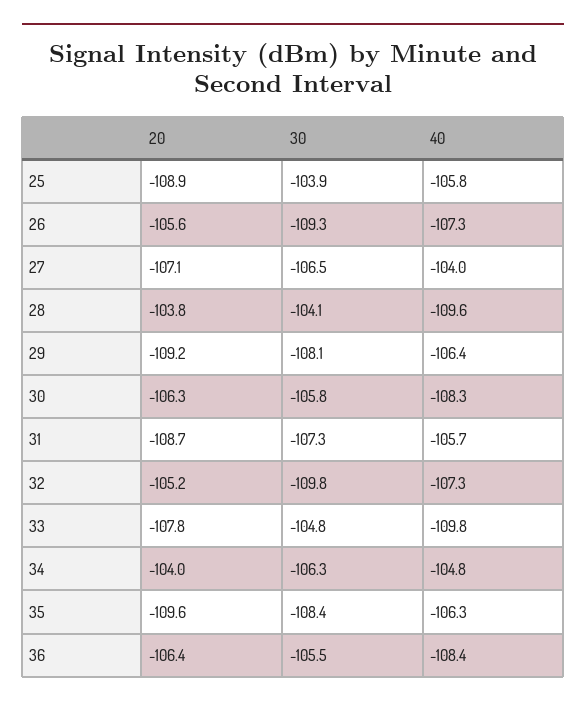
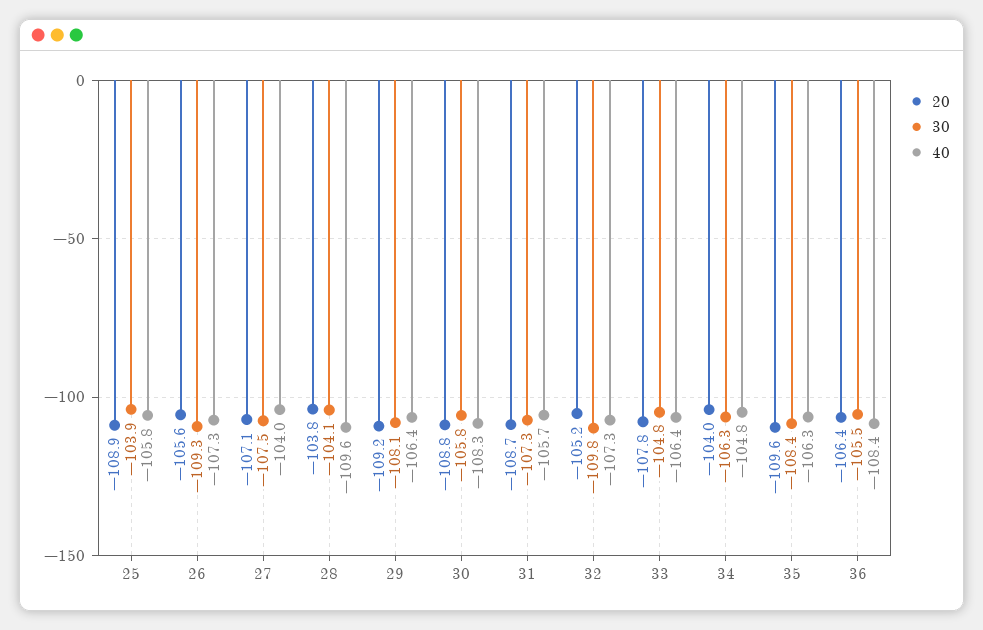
30, 27: -106.5 -> -107.5
20, 30: -106.3 -> -108.8
40, 33: -109.8 -> -106.4

